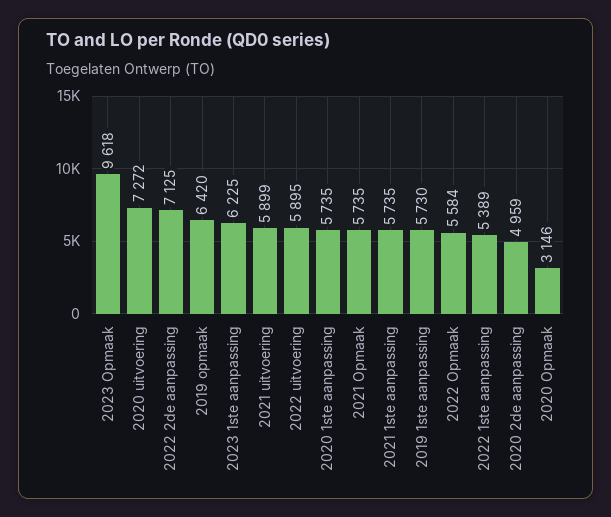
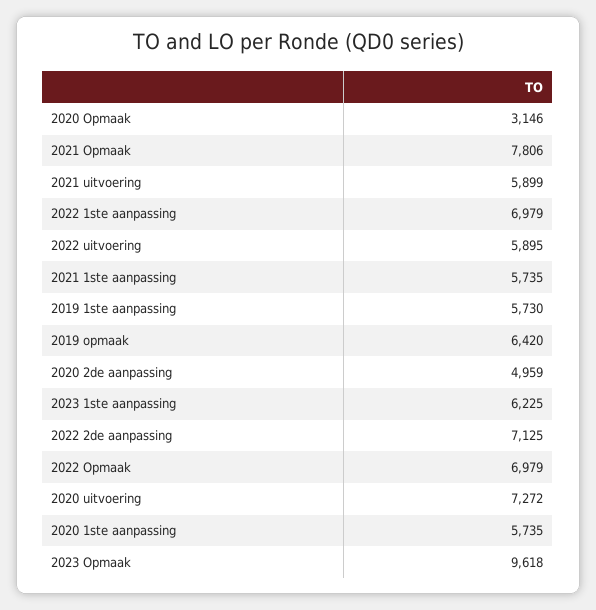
2021 Opmaak: 5735 -> 7806
2022 Opmaak: 5584 -> 6979
2022 1ste aanpassing: 5389 -> 6979

